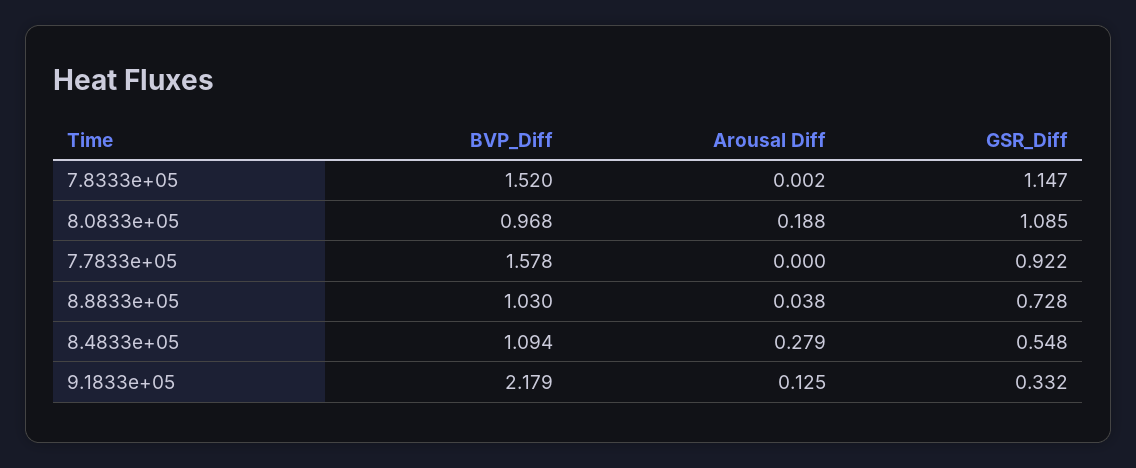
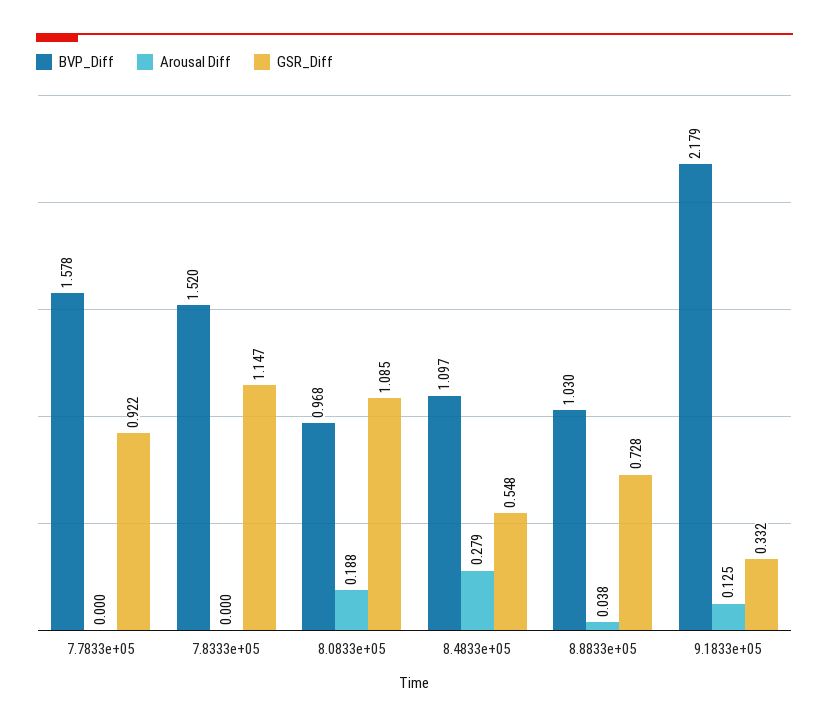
Arousal Diff, 7.8333e+05: 0.002 -> 0
BVP_Diff, 8.4833e+05: 1.094 -> 1.097

